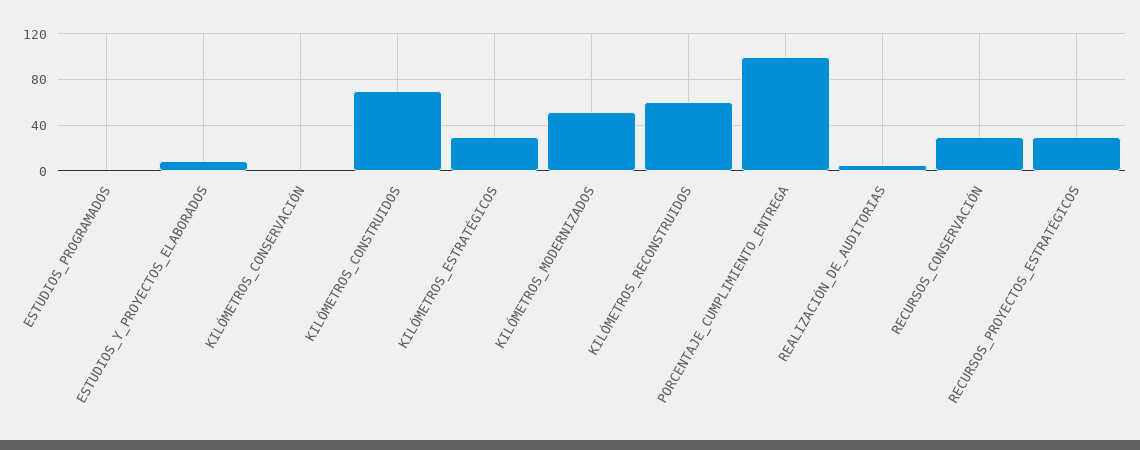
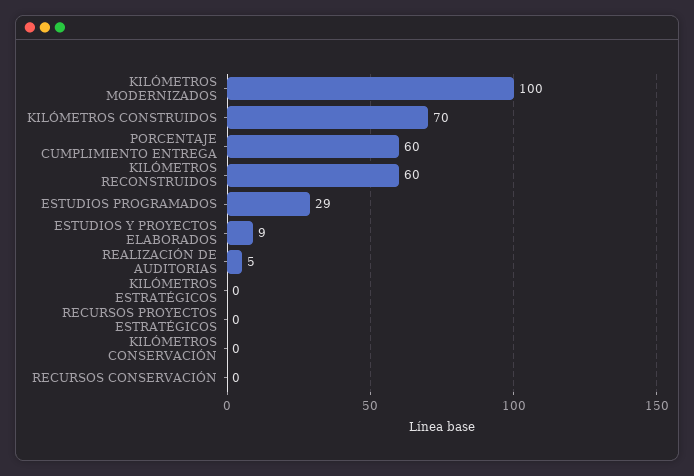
ESTUDIOS_PROGRAMADOS: 0 -> 29
KILÓMETROS_ESTRATÉGICOS: 30 -> 0
KILÓMETROS_MODERNIZADOS: 50 -> 100
PORCENTAJE_CUMPLIMIENTO_ENTREGA: 100 -> 60
RECURSOS_CONSERVACIÓN: 30 -> 0
RECURSOS_PROYECTOS_ESTRATÉGICOS: 30 -> 0

